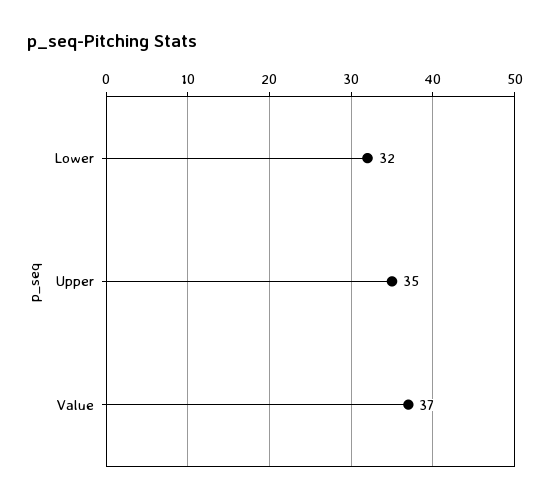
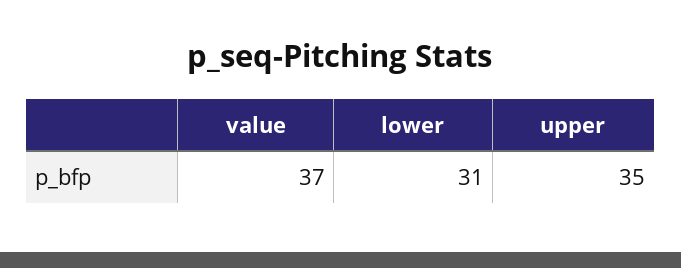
Lower: 32 -> 31

